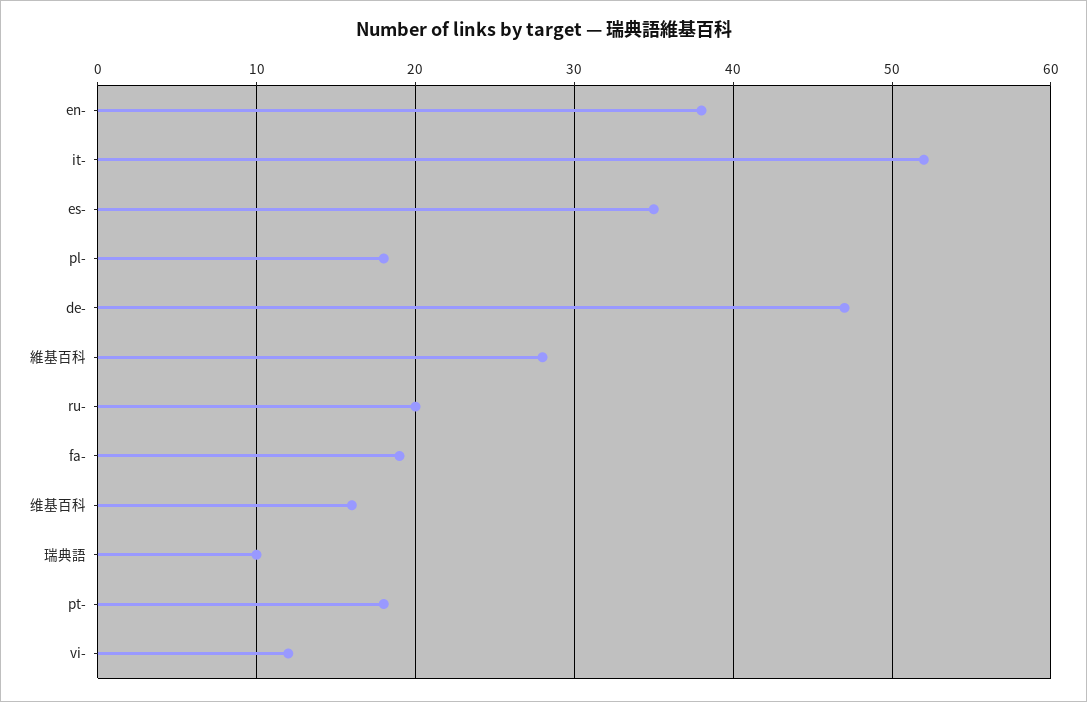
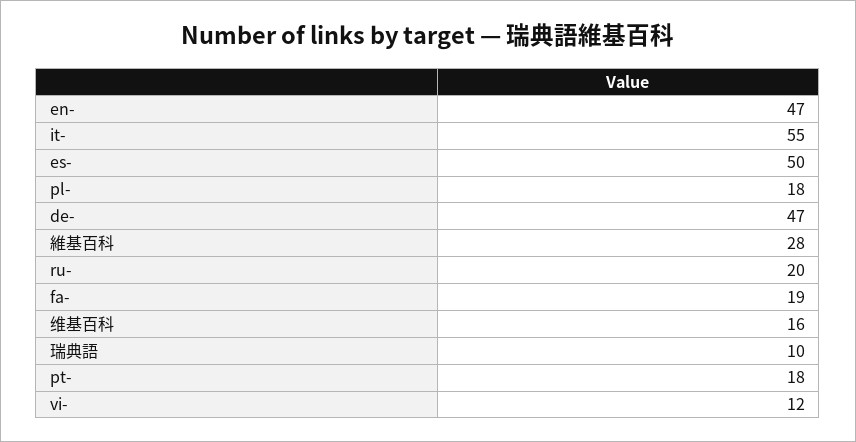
en-: 38 -> 47
it-: 52 -> 55
es-: 35 -> 50

